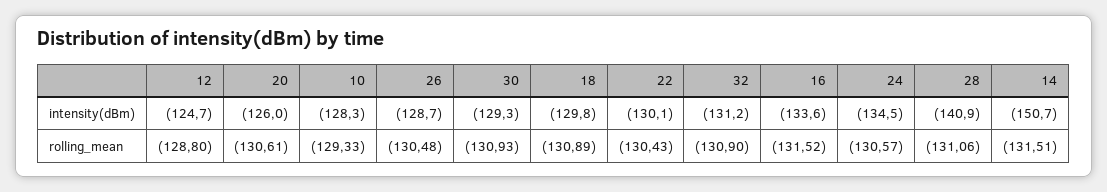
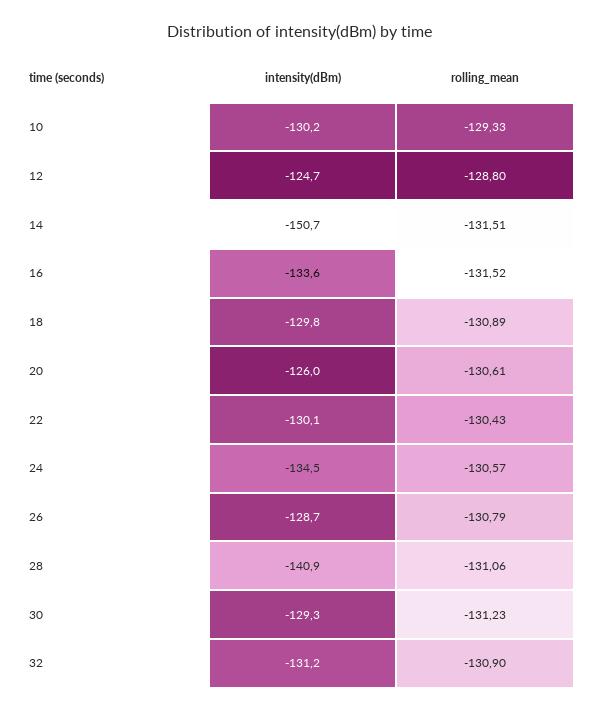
10, intensity(dBm): -128.3 -> -130.2
26, rolling_mean: -130.48 -> -130.79
30, rolling_mean: -130.93 -> -131.23

